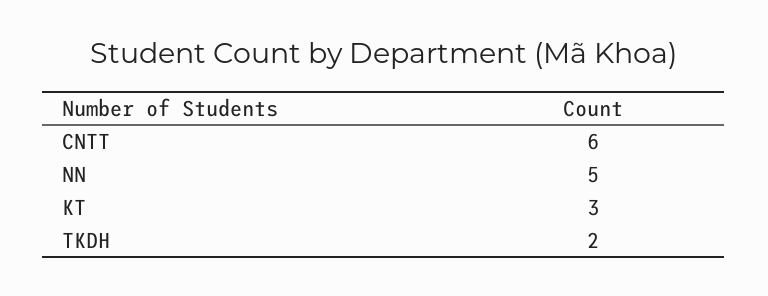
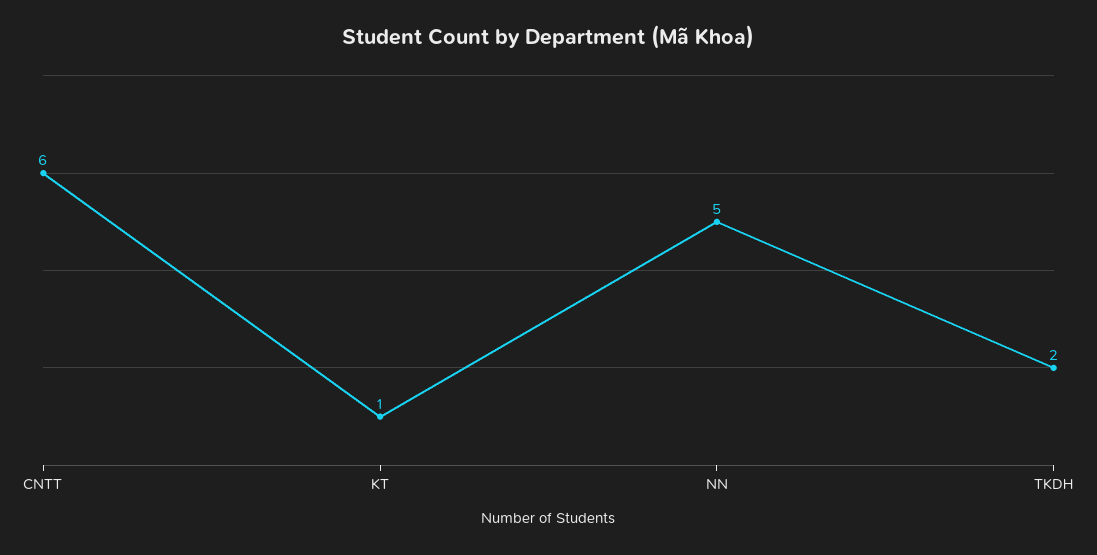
KT: 3 -> 1

